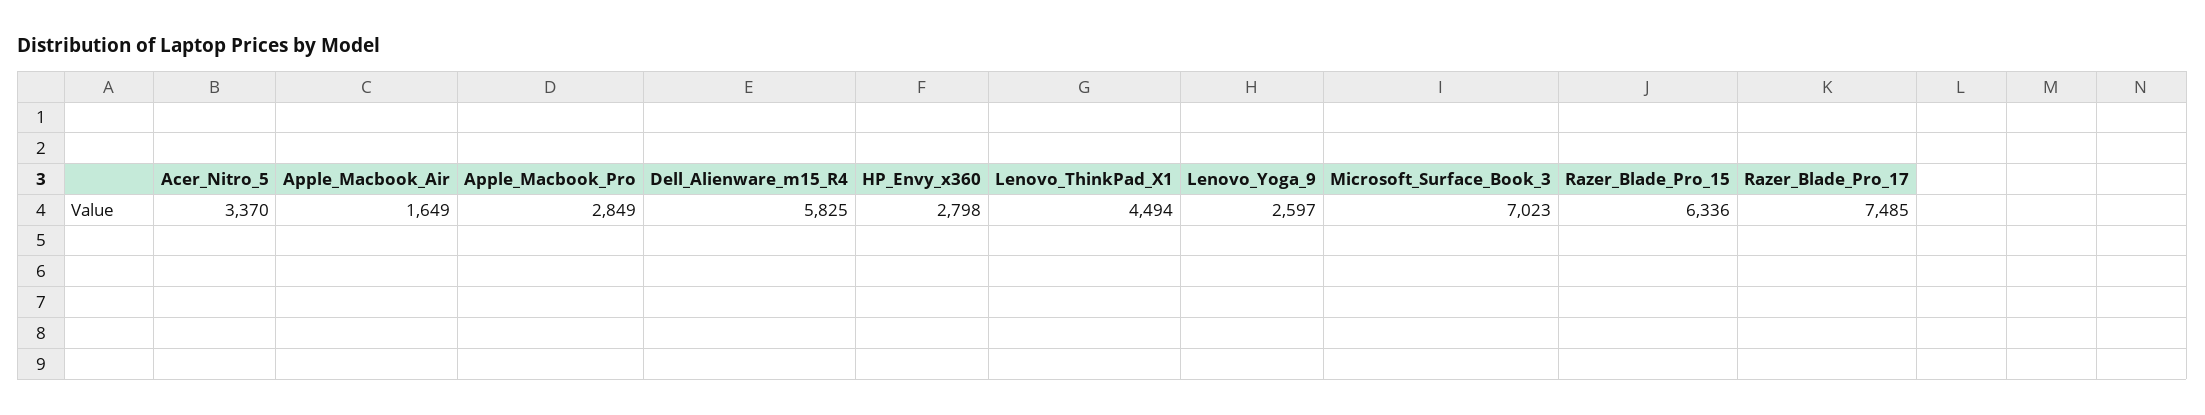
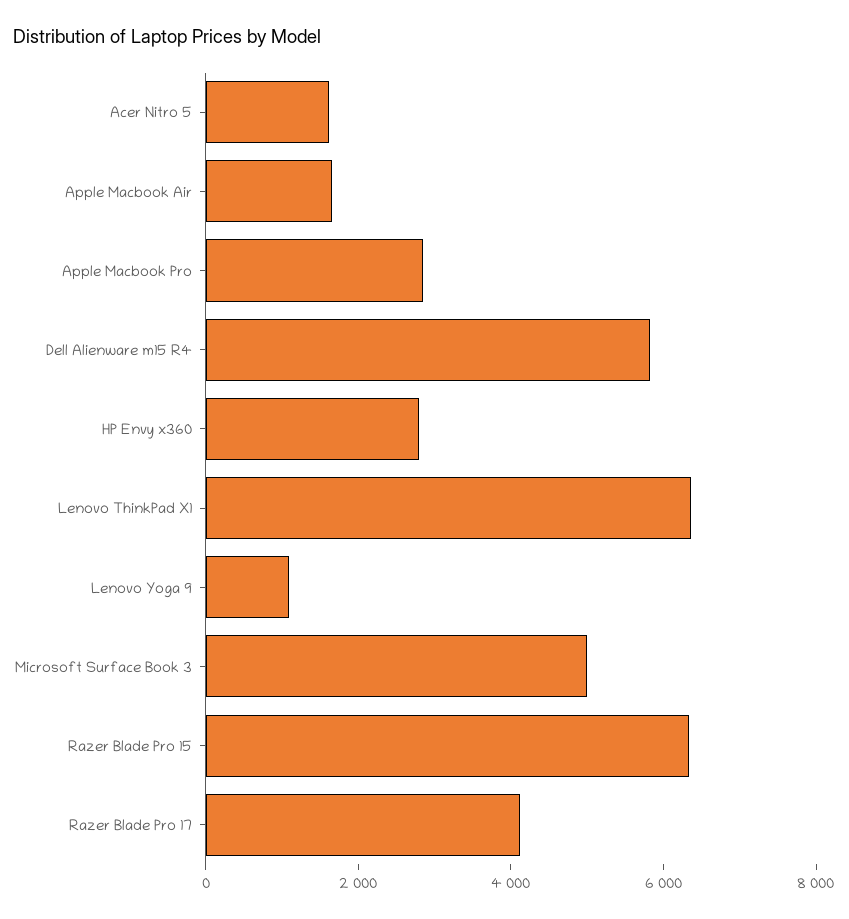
Acer_Nitro_5: 3370 -> 1500
Lenovo_ThinkPad_X1: 4494 -> 6500
Lenovo_Yoga_9: 2597 -> 1000
Microsoft_Surface_Book_3: 7023 -> 5000
Razer_Blade_Pro_17: 7485 -> 4000

